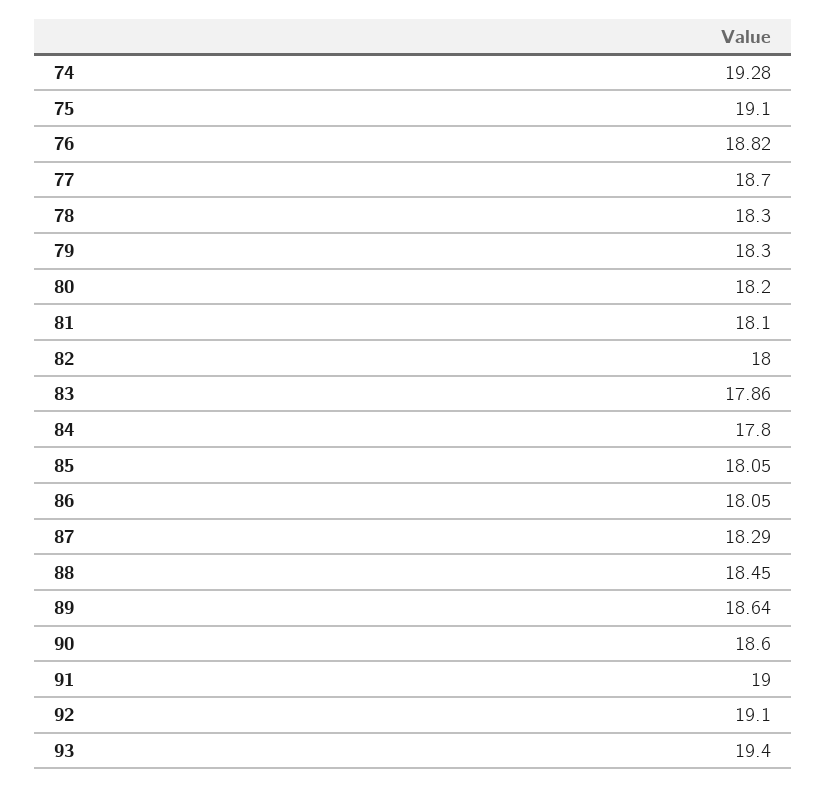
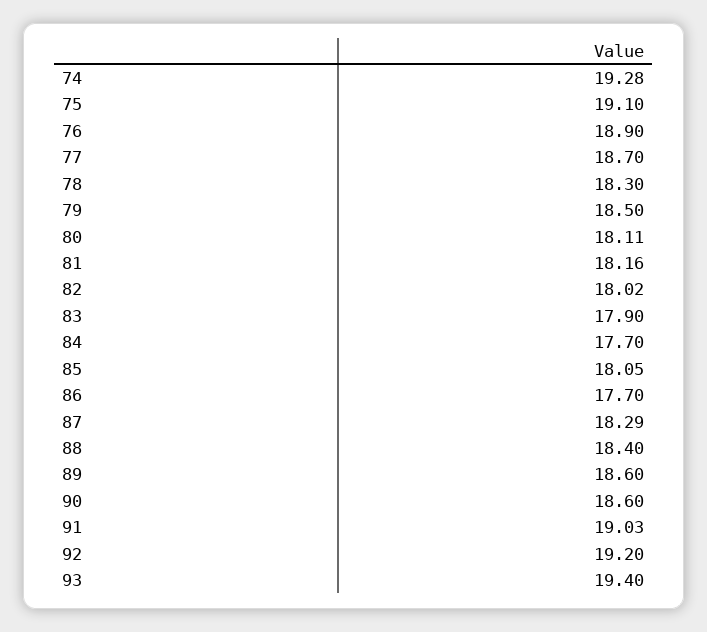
76: 18.82 -> 18.9
79: 18.3 -> 18.5
80: 18.2 -> 18.11
81: 18.1 -> 18.16
82: 18 -> 18.02
83: 17.86 -> 17.9
84: 17.8 -> 17.7
86: 18.05 -> 17.7
88: 18.45 -> 18.4
89: 18.64 -> 18.6
91: 19 -> 19.03
92: 19.1 -> 19.2

